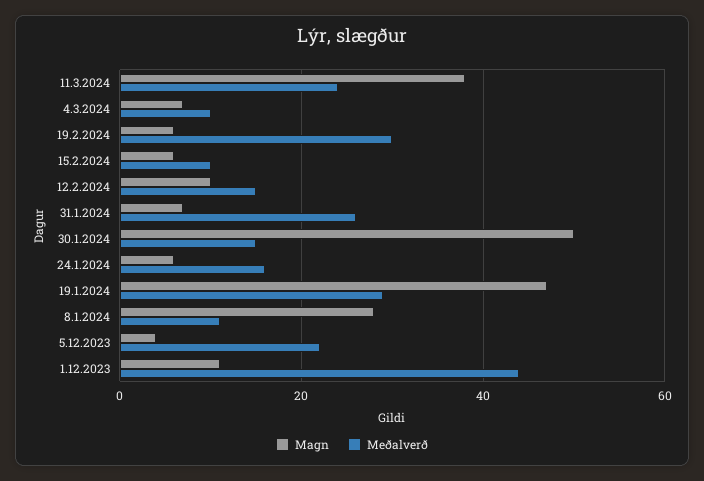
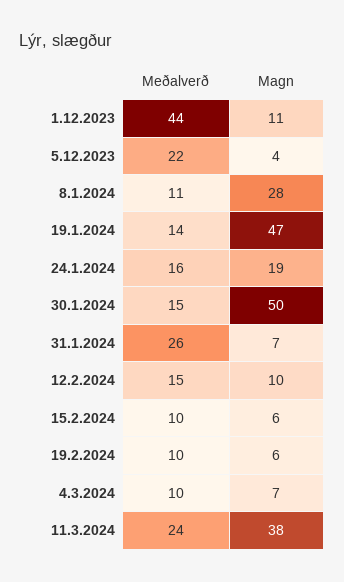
Meðalverð, 19.2.2024: 30 -> 10
Magn, 24.1.2024: 5 -> 19
Meðalverð, 19.1.2024: 30 -> 14

